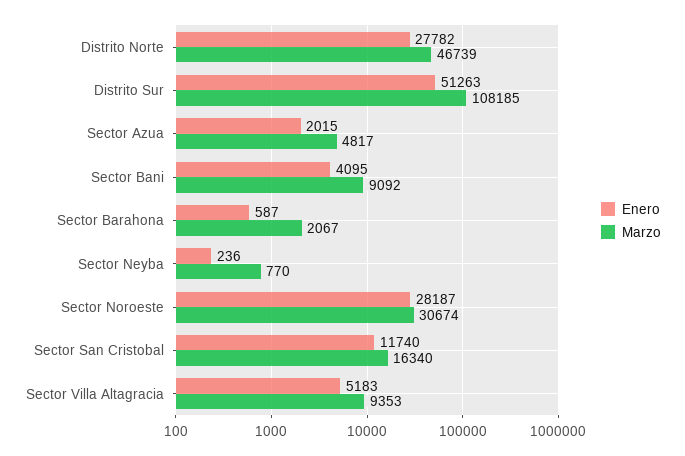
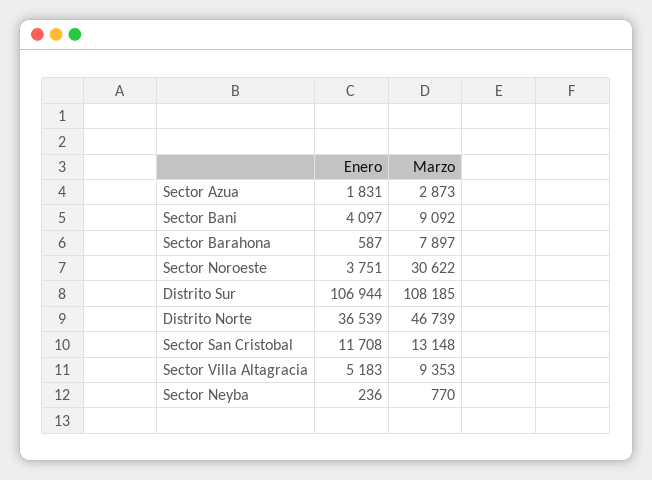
Enero, Distrito Norte: 27782 -> 36539
Enero, Distrito Sur: 51263 -> 106944
Enero, Sector Azua: 2015 -> 1831
Marzo, Sector Azua: 4817 -> 2873
Enero, Sector Bani: 4095 -> 4097
Marzo, Sector Barahona: 2067 -> 7897
Enero, Sector Noroeste: 28187 -> 3751
Marzo, Sector Noroeste: 30674 -> 30622
Enero, Sector San Cristobal: 11740 -> 11708
Marzo, Sector San Cristobal: 16340 -> 13148

